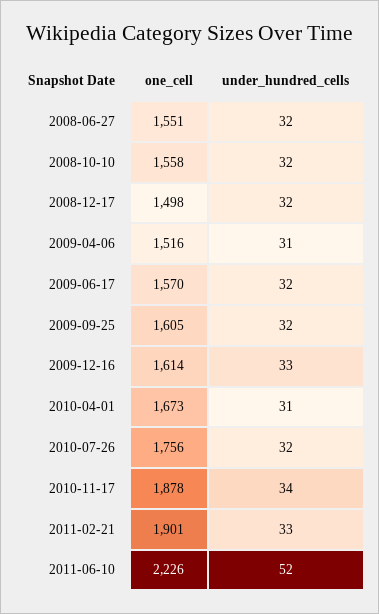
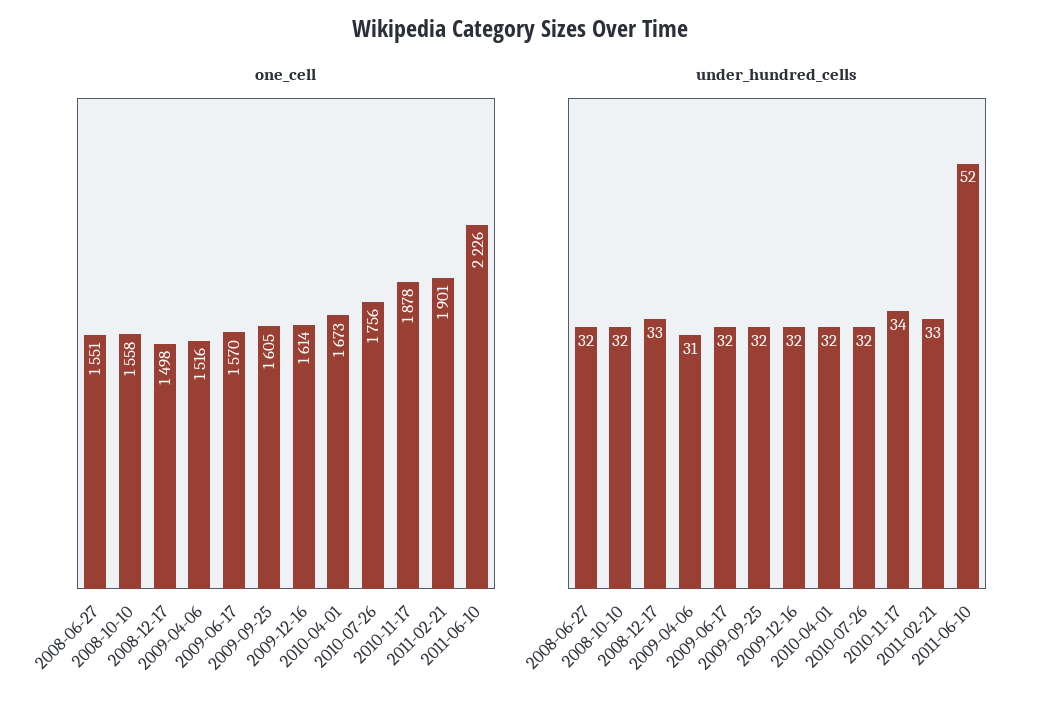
under_hundred_cells, 2008-12-17: 32 -> 33
under_hundred_cells, 2009-12-16: 33 -> 32
under_hundred_cells, 2010-04-01: 31 -> 32

